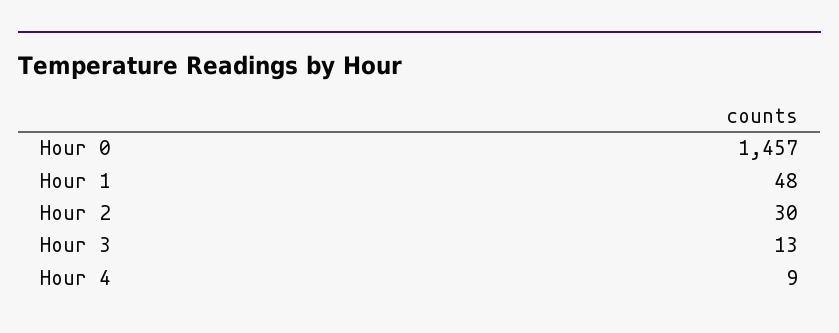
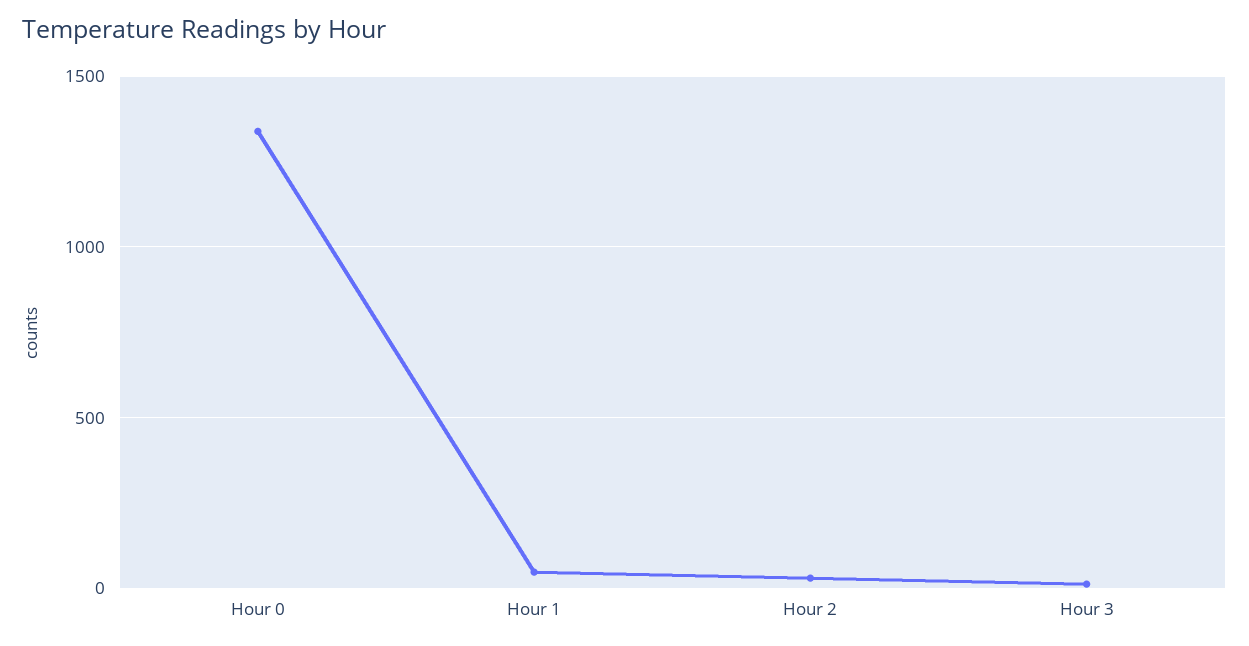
Hour 0: 1457 -> 1350
Hour 4: 9 -> none

